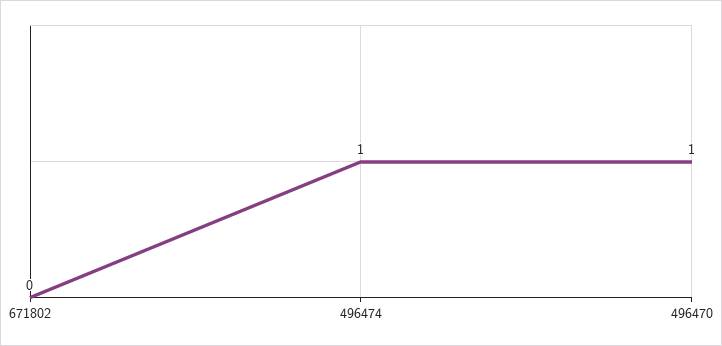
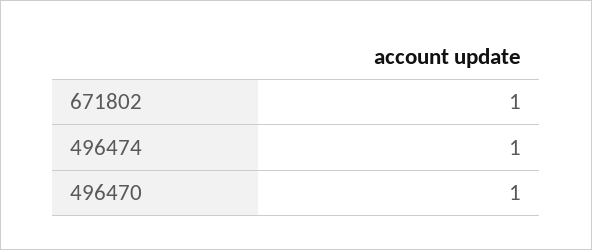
671802: 0 -> 1

